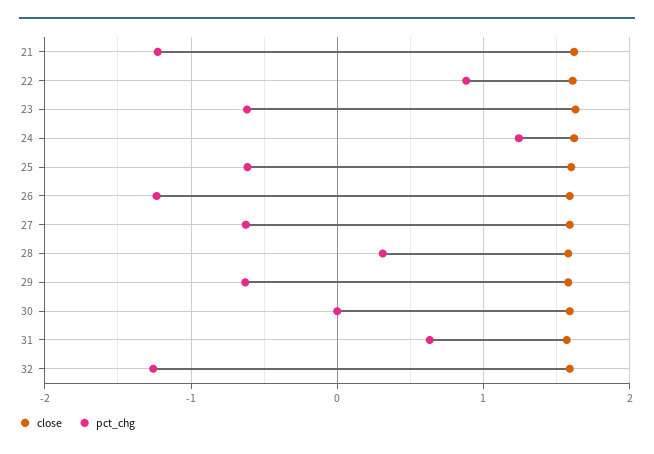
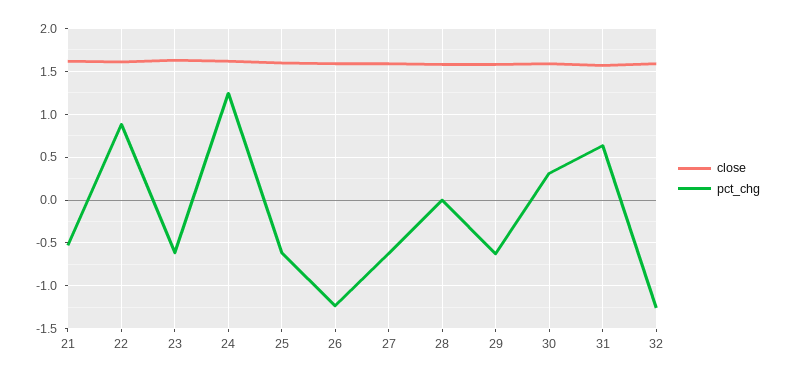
pct_chg, 21: -1.2 -> -0.5
pct_chg, 28: 0.3 -> 0
pct_chg, 30: 0 -> 0.3

